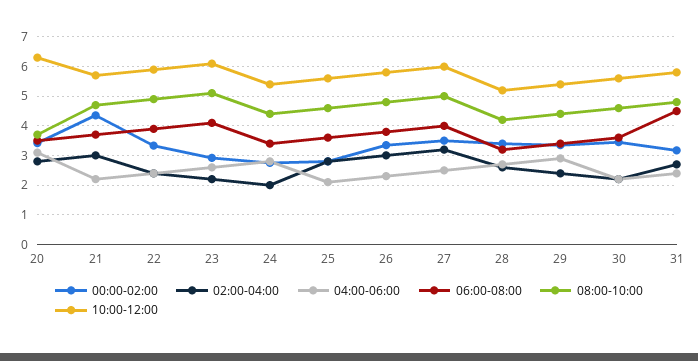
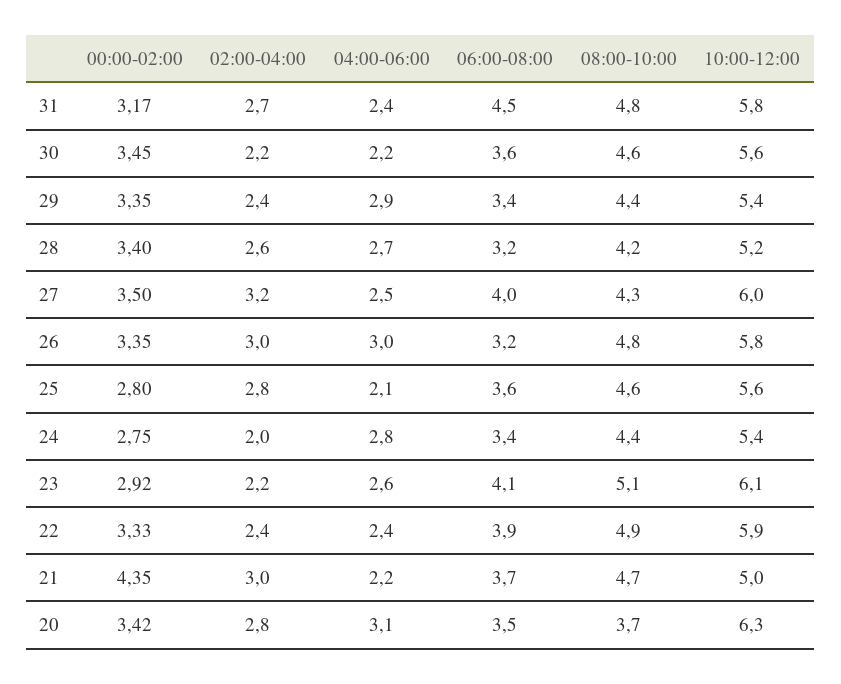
10:00-12:00, 21: 5.75 -> 5
04:00-06:00, 26: 2.25 -> 3
06:00-08:00, 26: 3.75 -> 3.2
08:00-10:00, 27: 5 -> 4.3

